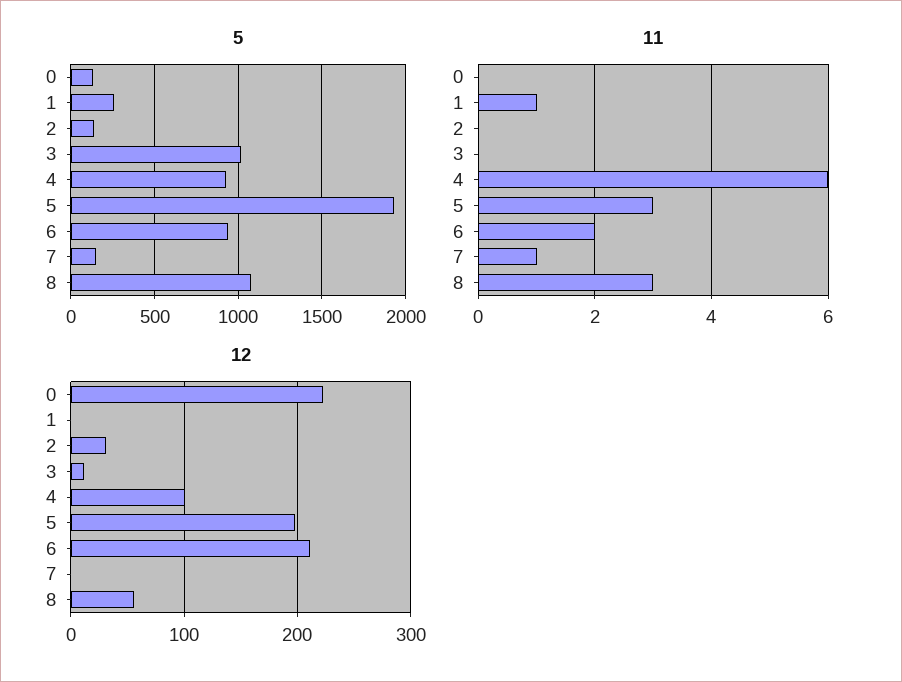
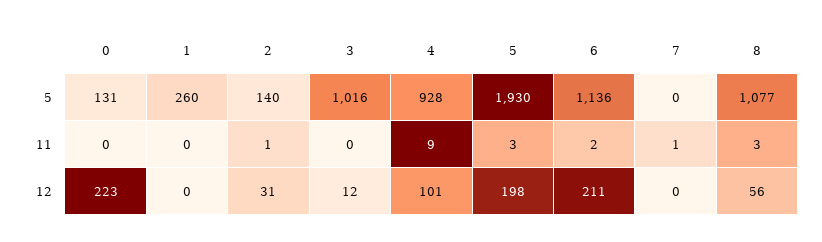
5, 6: 950 -> 1136
5, 7: 150 -> 0
11, 1: 1 -> 0
11, 2: 0 -> 1
11, 4: 6 -> 9

